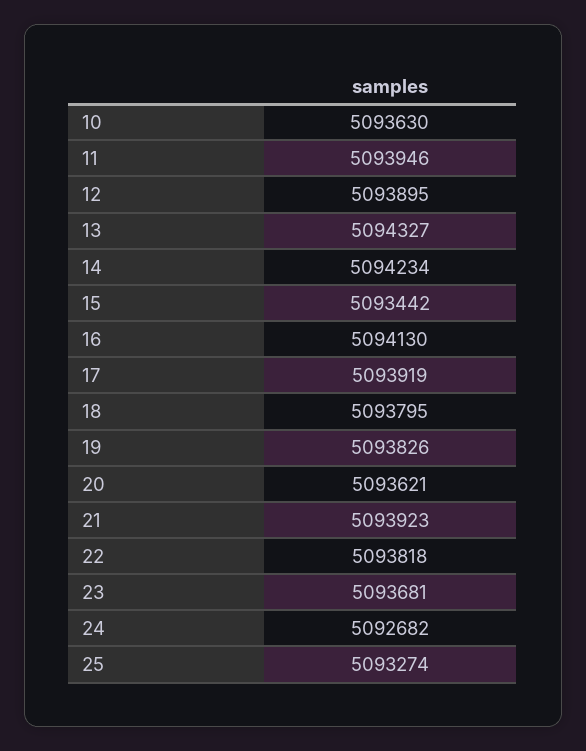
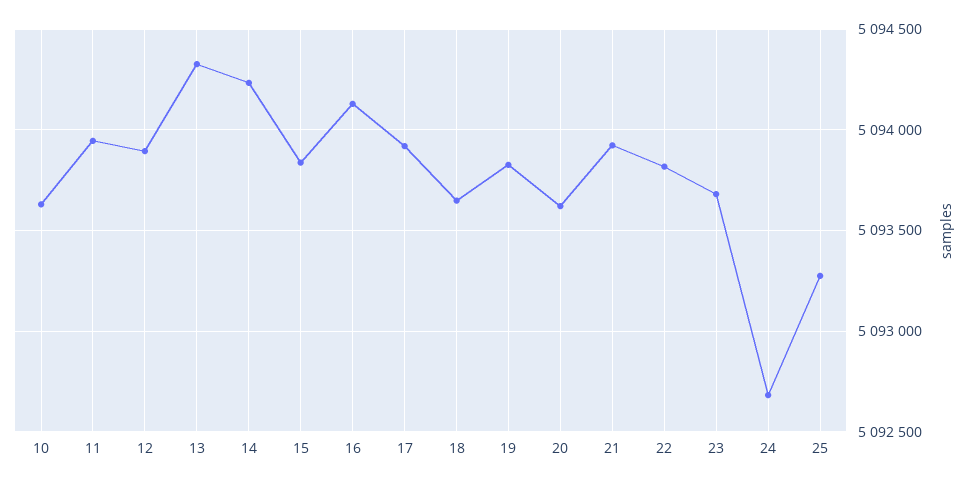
15: 5093442 -> 5093850
18: 5093795 -> 5093650

